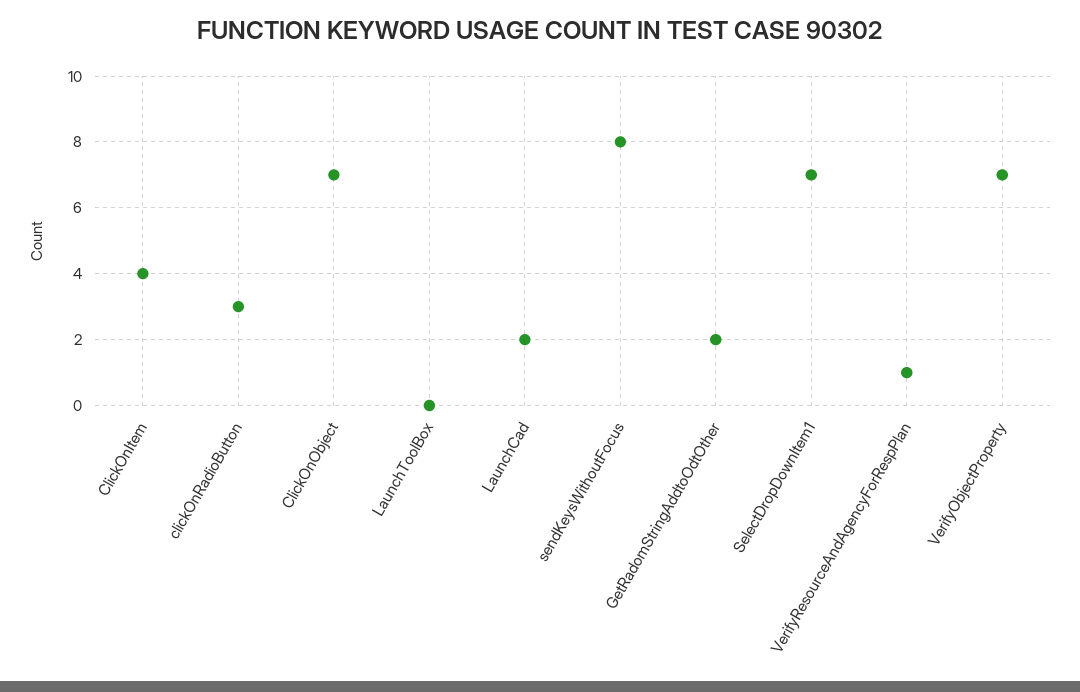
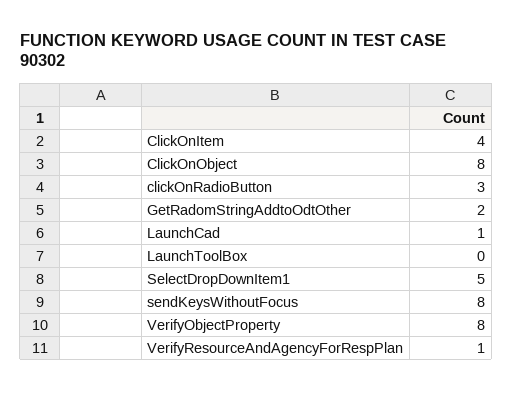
ClickOnObject: 7 -> 8
LaunchCad: 2 -> 1
SelectDropDownItem1: 7 -> 5
VerifyObjectProperty: 7 -> 8

